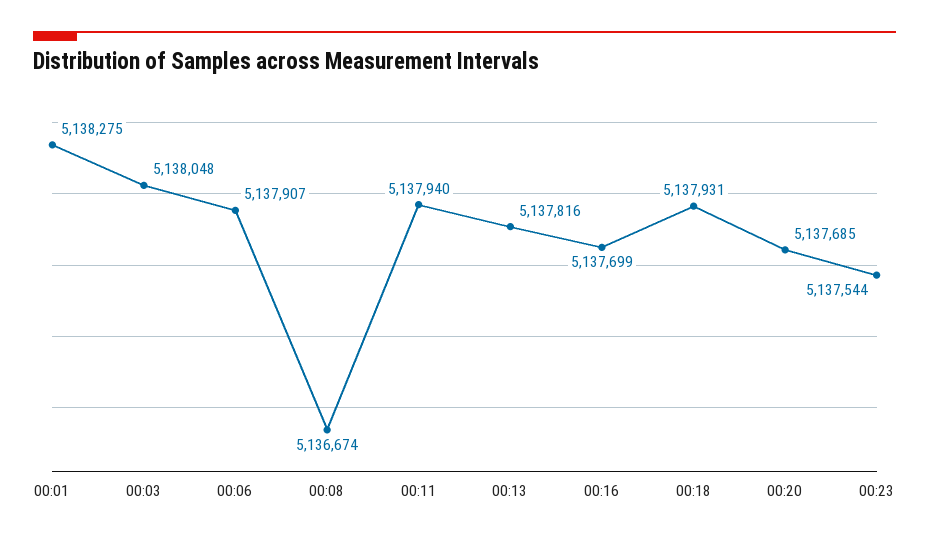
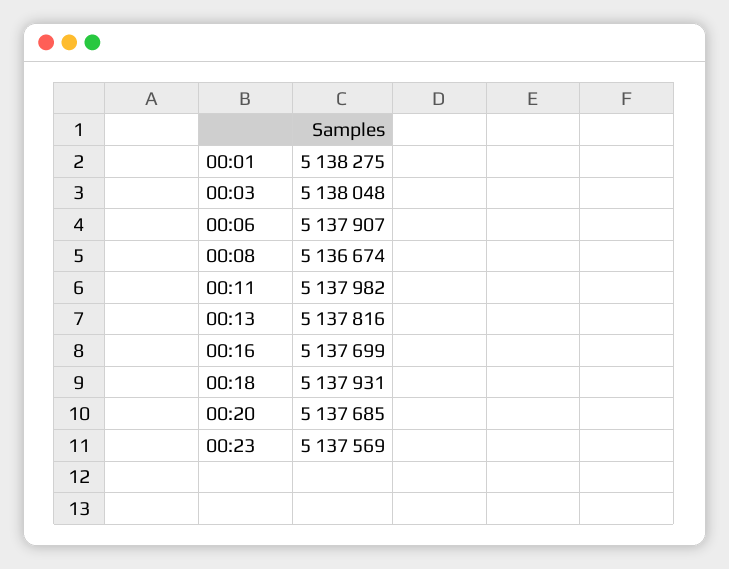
00:11: 5137940 -> 5137982
00:23: 5137544 -> 5137569

